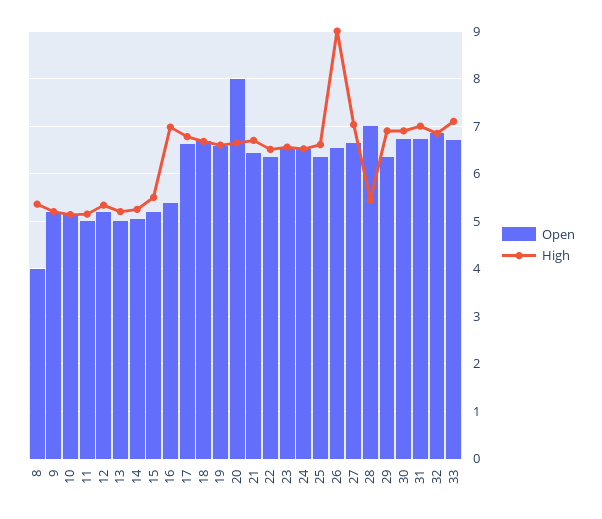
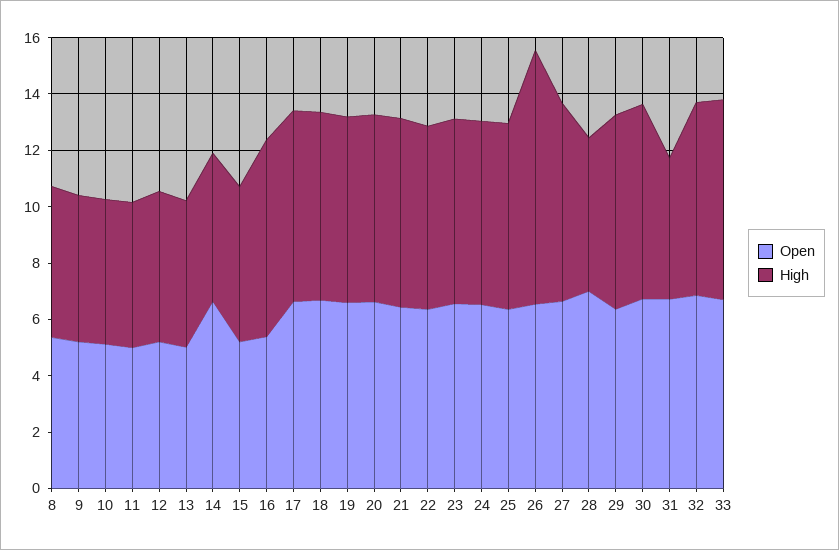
Open, 8: 4 -> 5.5
Open, 14: 5 -> 6.5
Open, 20: 8 -> 6.5
High, 31: 7 -> 5

